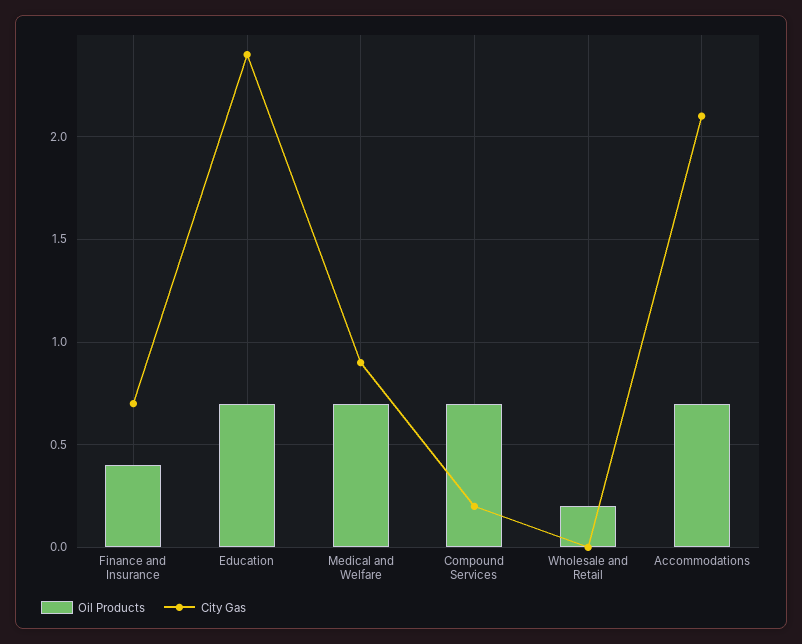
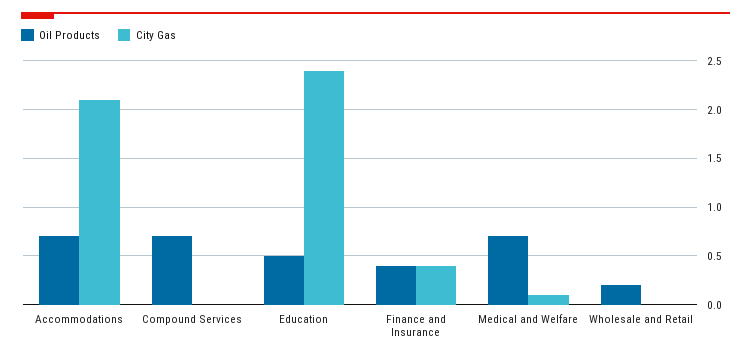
City Gas, Finance and Insurance: 0.7 -> 0.4
Oil Products, Education: 0.7 -> 0.5
City Gas, Medical and Welfare: 0.9 -> 0.1
City Gas, Compound Services: 0.2 -> 0

